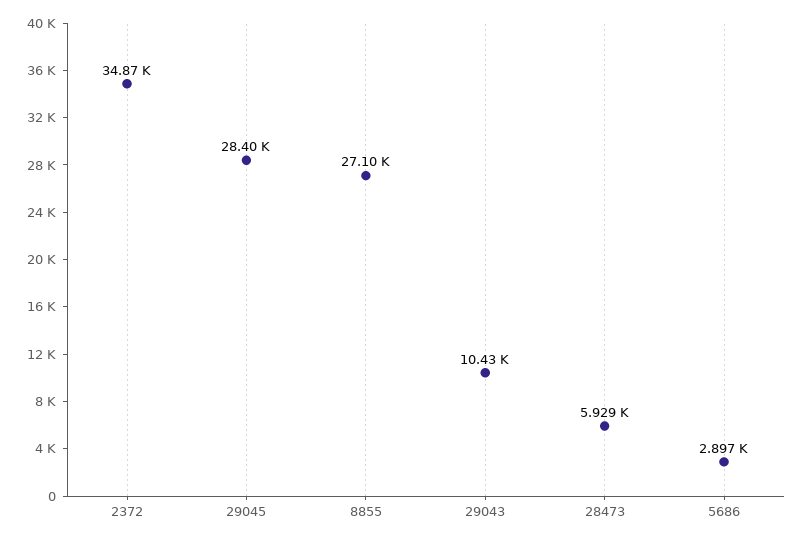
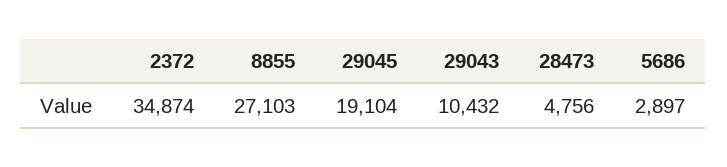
29045: 28400 -> 19104
28473: 5929 -> 4756

